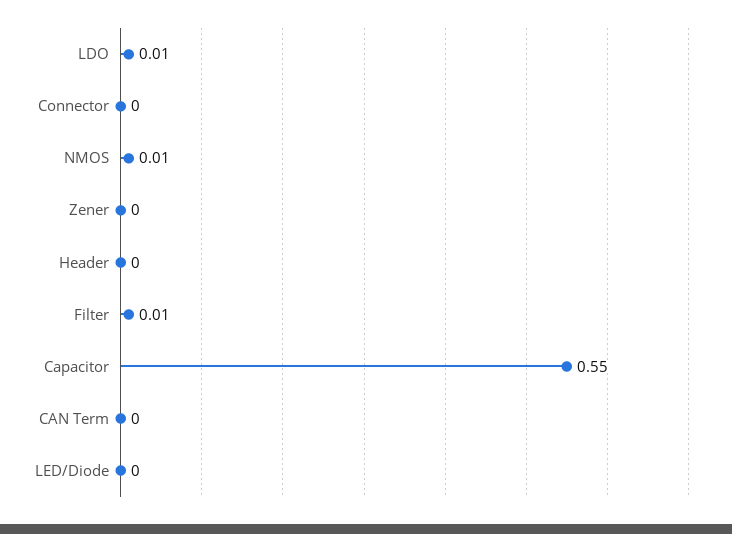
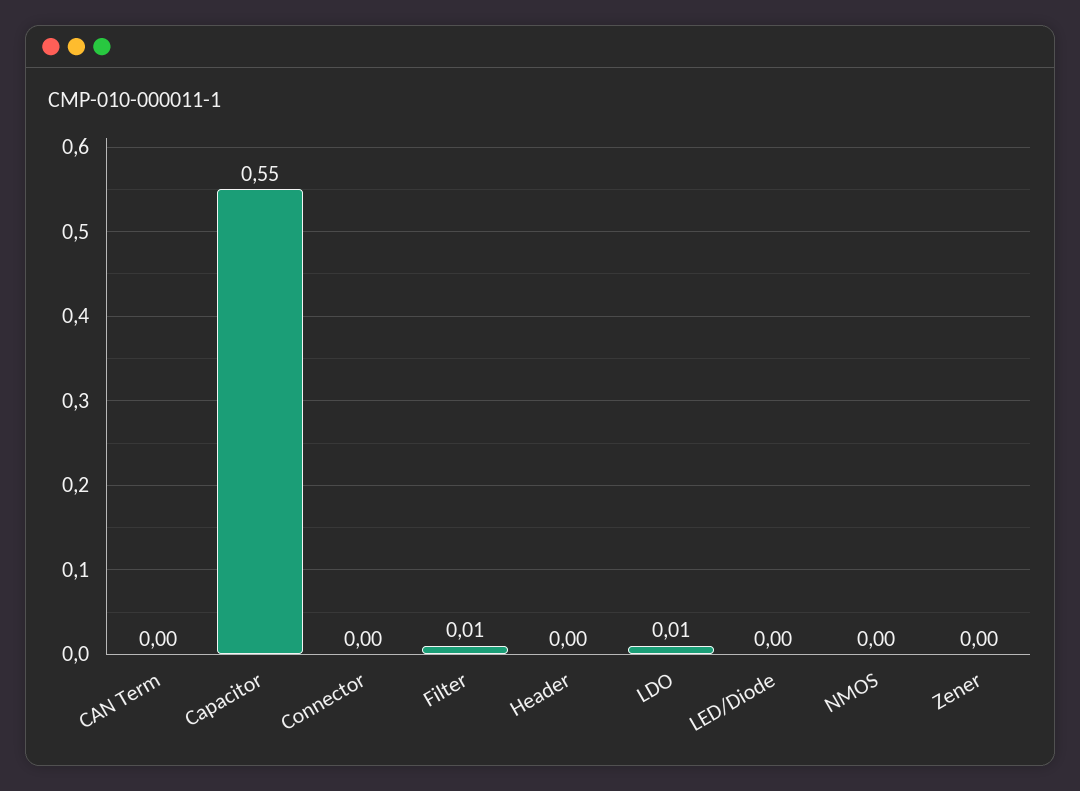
NMOS: 0.01 -> 0

